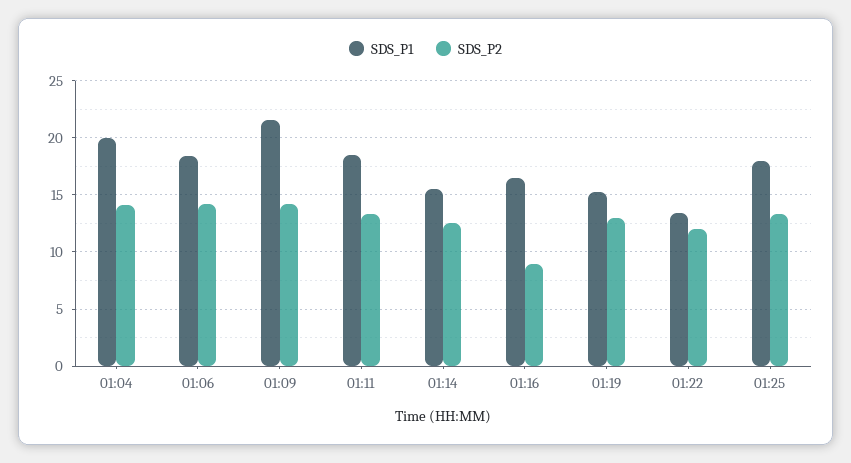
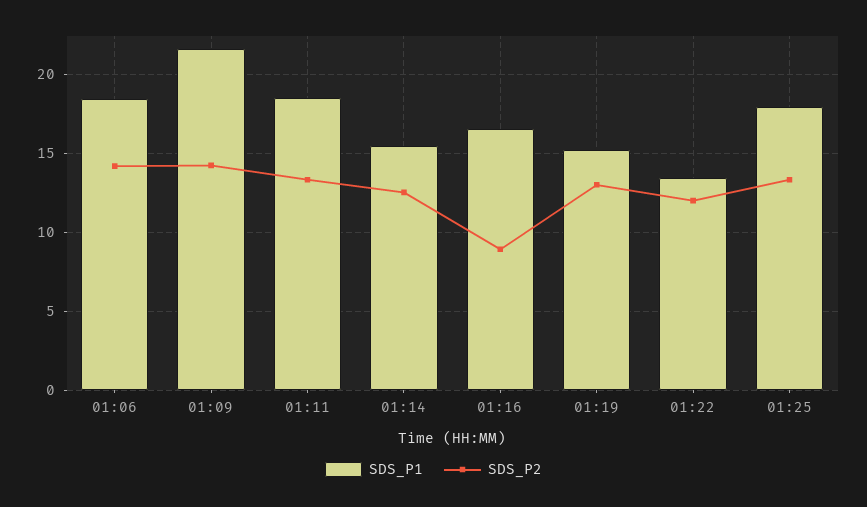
SDS_P1, 01:04: 20 -> none
SDS_P2, 01:04: 14 -> none

